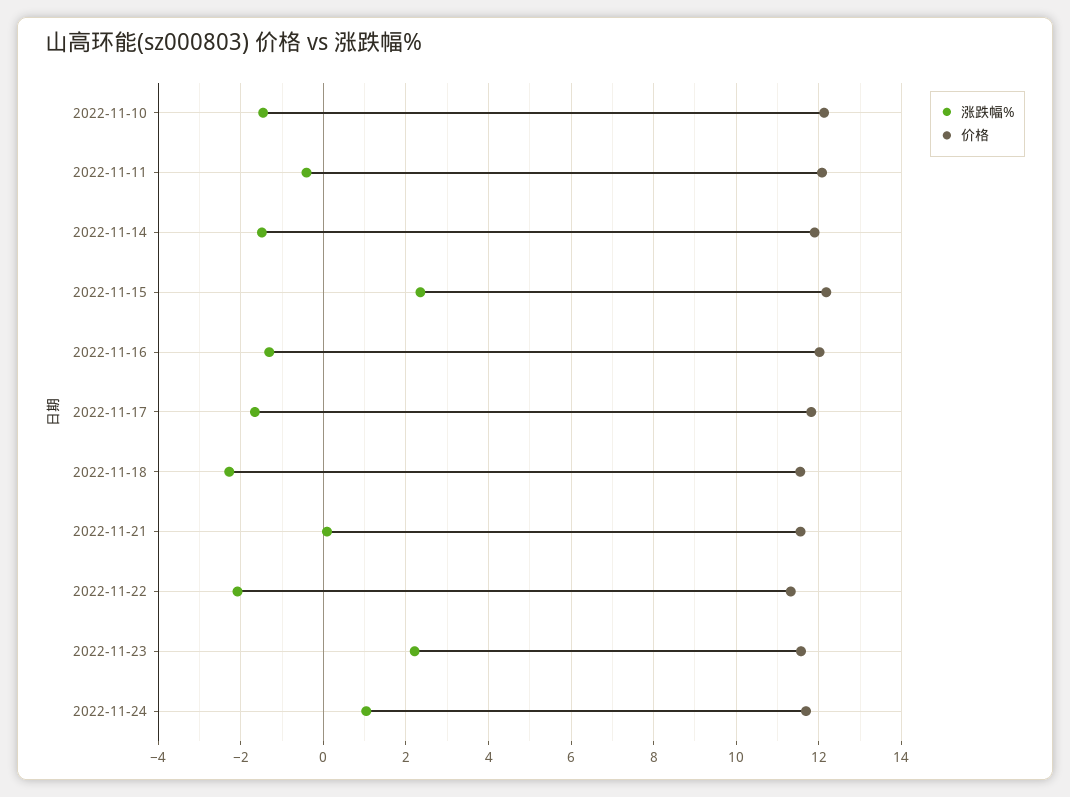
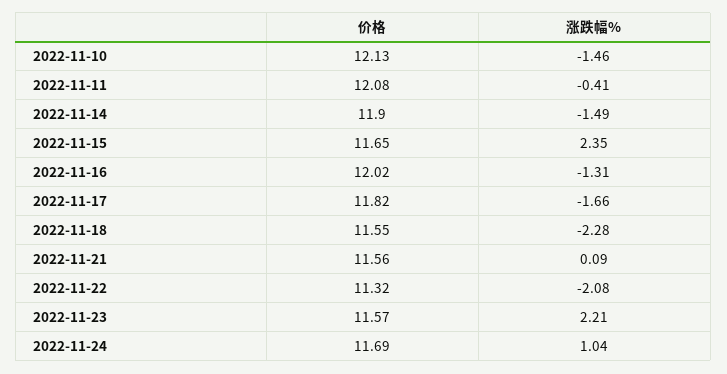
价格, 2022-11-15: 12.2 -> 11.65

